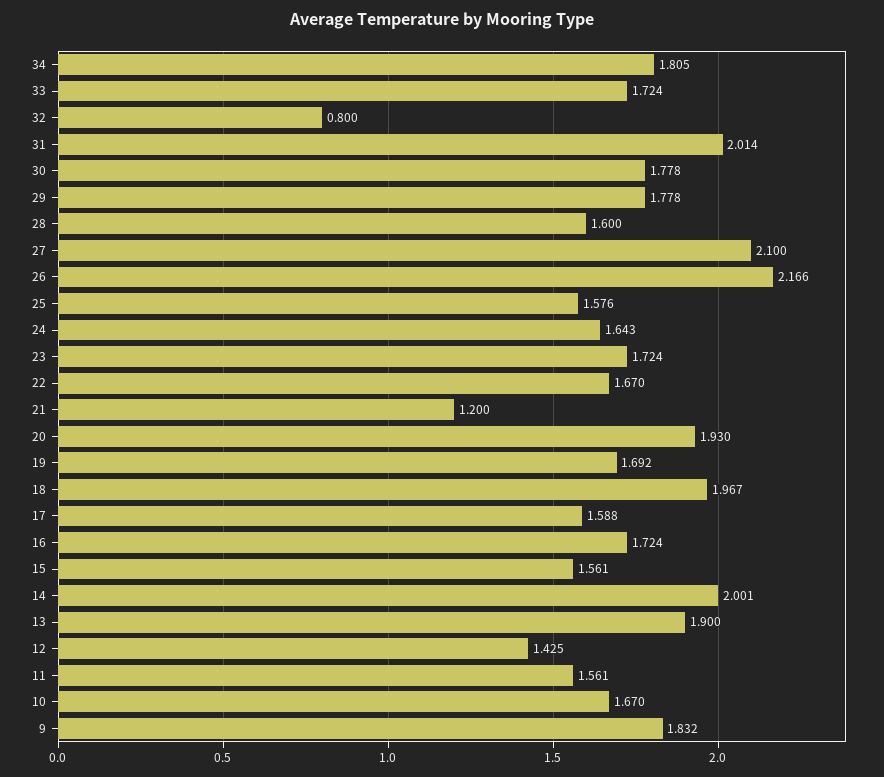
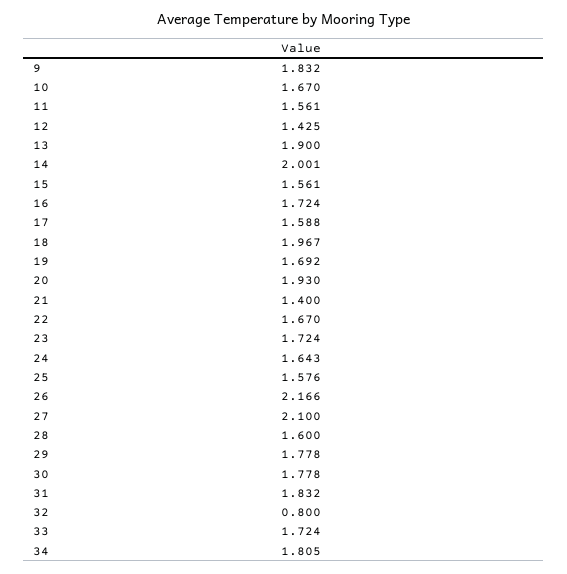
31: 2.014 -> 1.832
21: 1.2 -> 1.4

